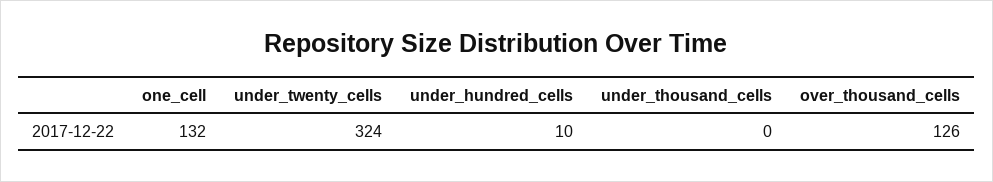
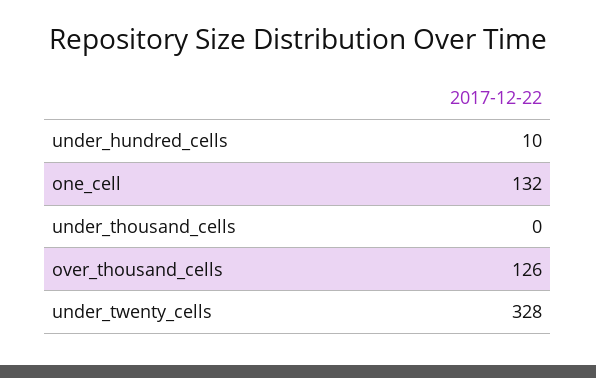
under_twenty_cells: 324 -> 328

